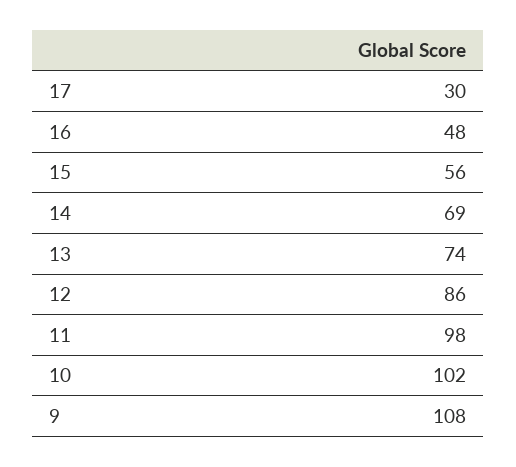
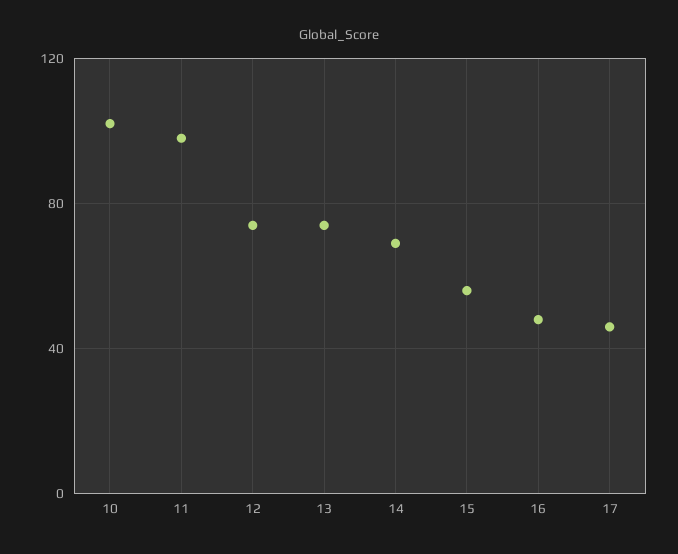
17: 30 -> 45
12: 86 -> 75
9: 108 -> none

